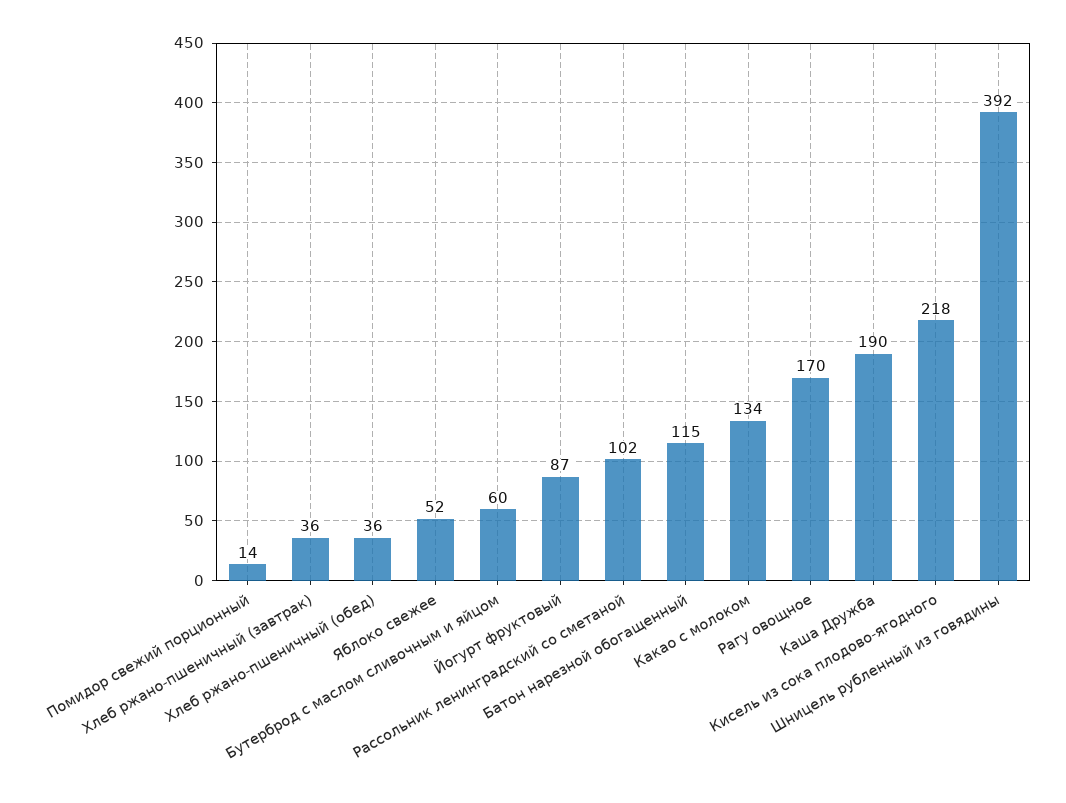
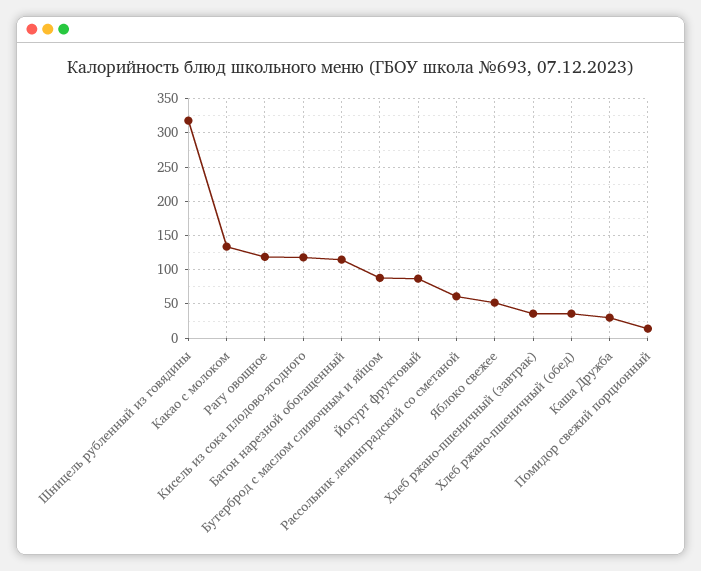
Бутерброд с маслом сливочным и яйцом: 60 -> 90
Рассольник ленинградский со сметаной: 102 -> 60
Рагу овощное: 170 -> 120
Каша Дружба: 190 -> 30
Кисель из сока плодово-ягодного: 218 -> 120
Шницель рубленный из говядины: 392 -> 320

